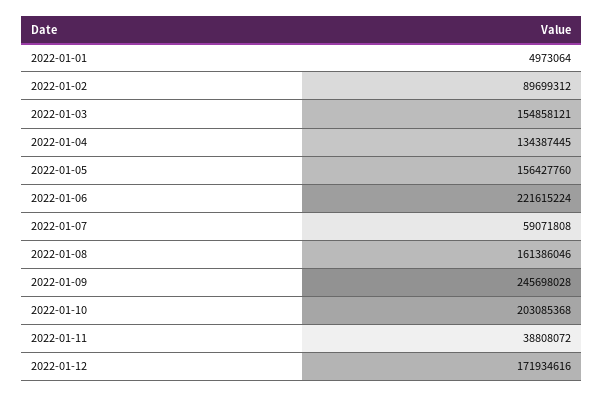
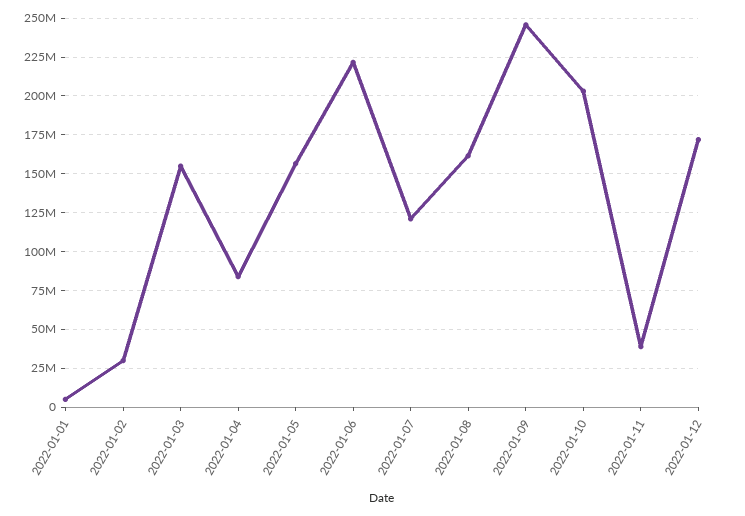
2022-01-02: 89699312 -> 30000000
2022-01-04: 134387445 -> 85000000
2022-01-07: 59071808 -> 120000000

